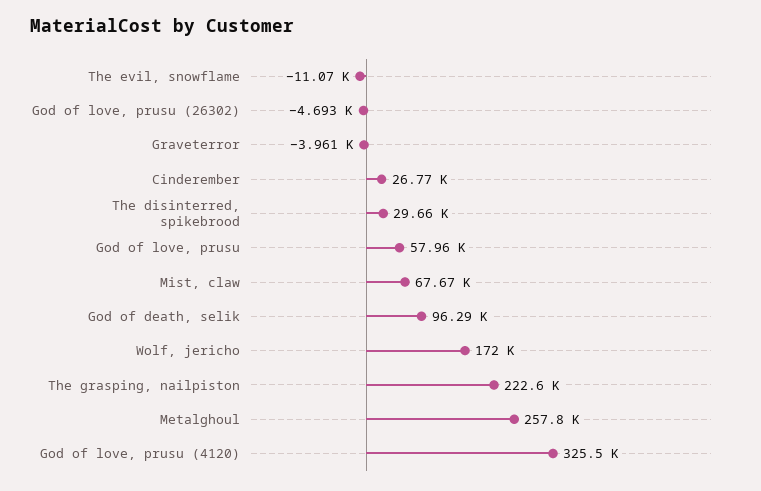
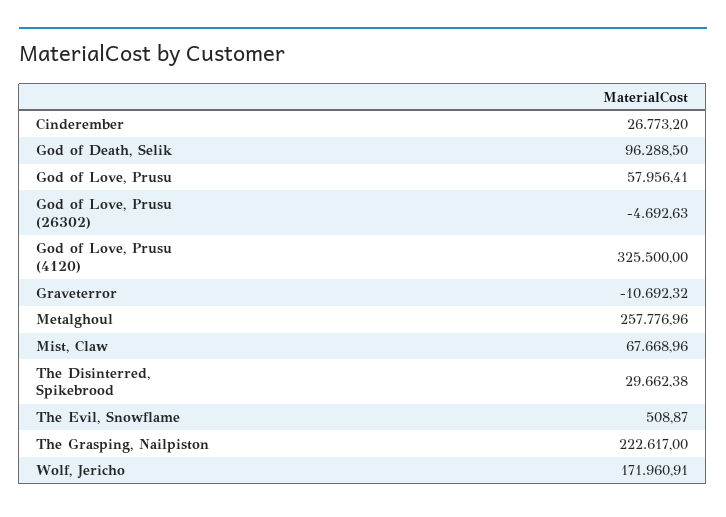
The evil, snowflame: -11070 -> 508.87
Graveterror: -3961 -> -10692.32

